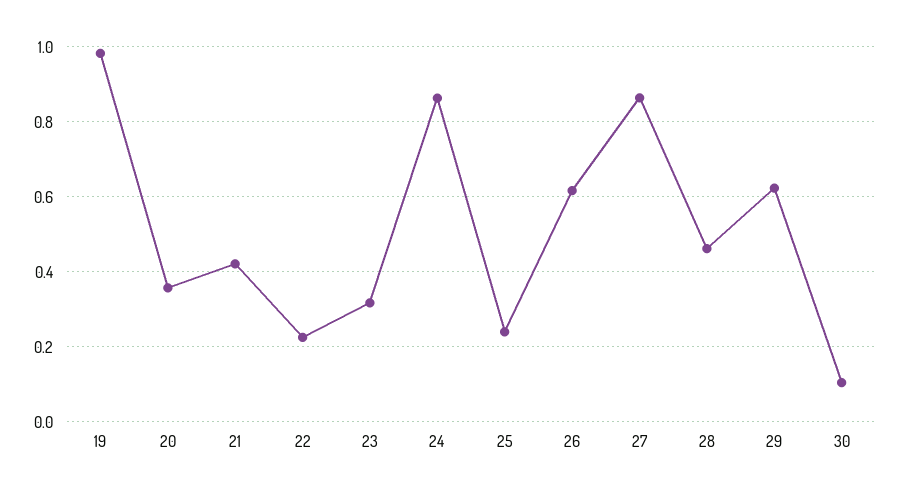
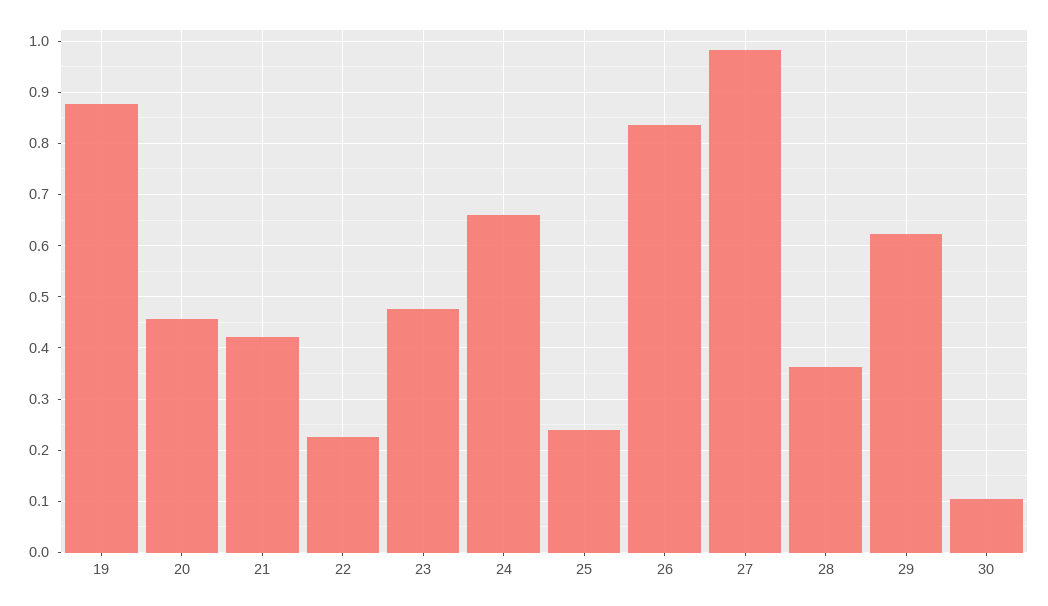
19: 0.98 -> 0.88
20: 0.36 -> 0.46
23: 0.32 -> 0.48
24: 0.86 -> 0.66
26: 0.62 -> 0.84
27: 0.86 -> 0.98
28: 0.46 -> 0.36

